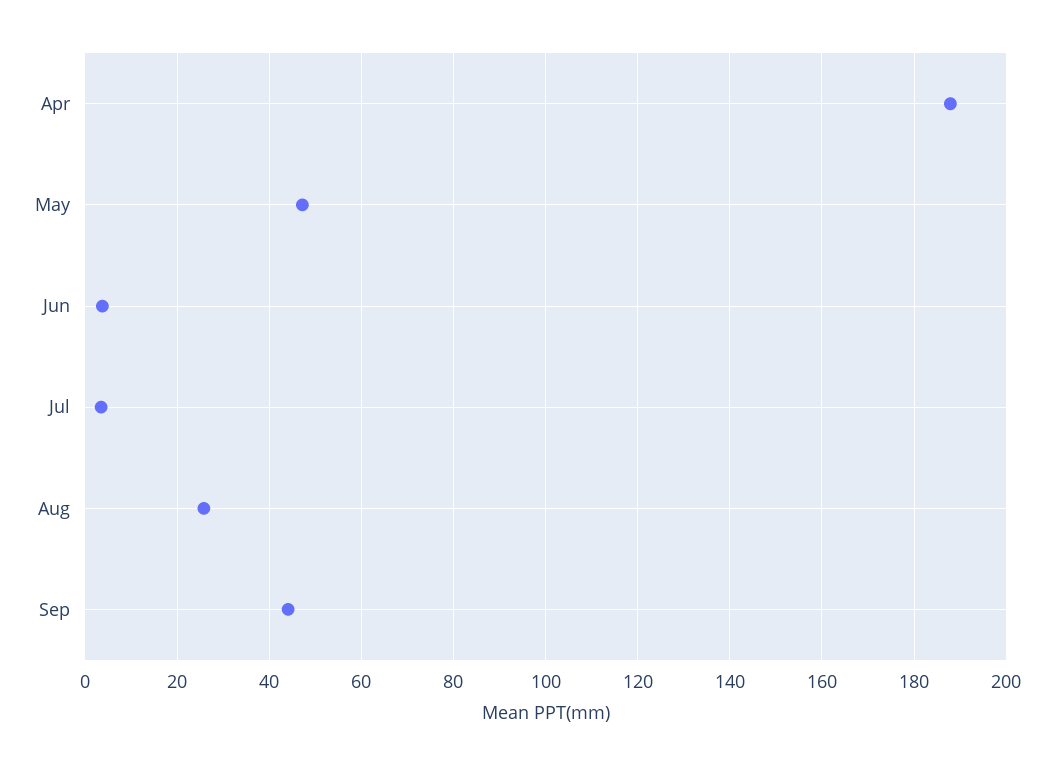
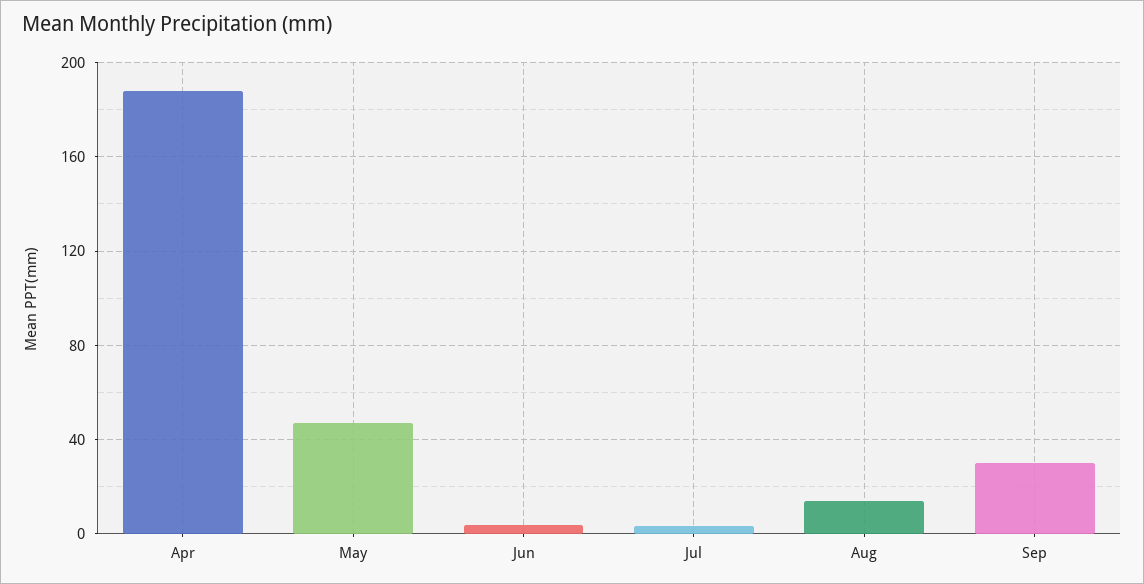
Aug: 26 -> 15
Sep: 44 -> 30

